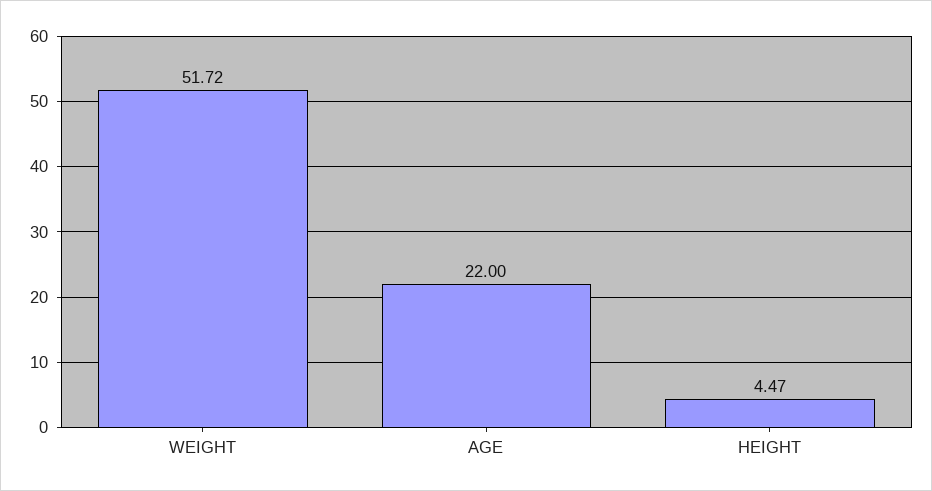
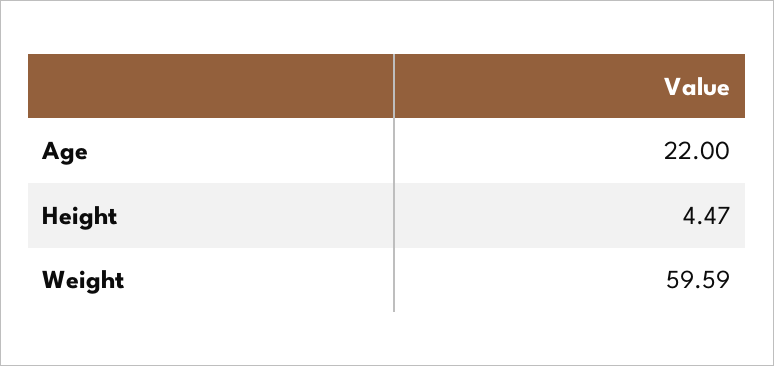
WEIGHT: 51.72 -> 59.59

